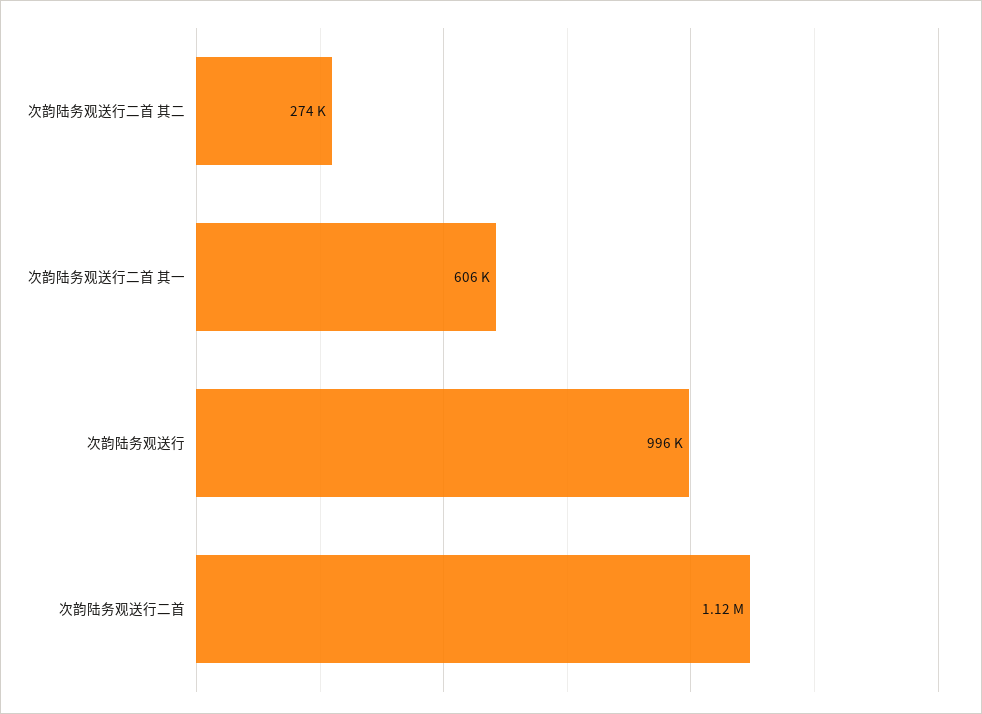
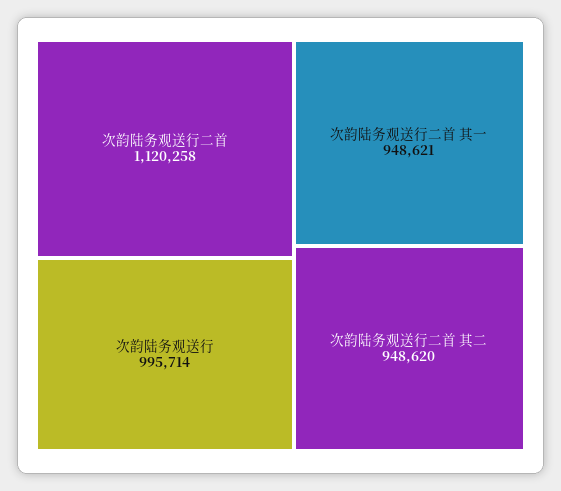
次韵陆务观送行二首 其二: 274000 -> 948620
次韵陆务观送行二首 其一: 606000 -> 948621

